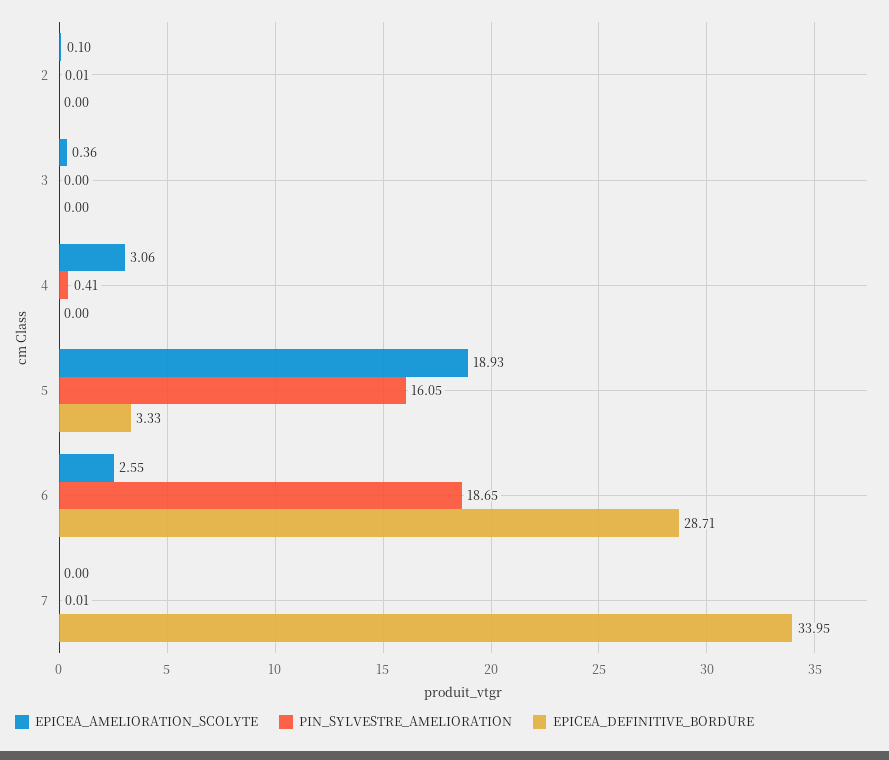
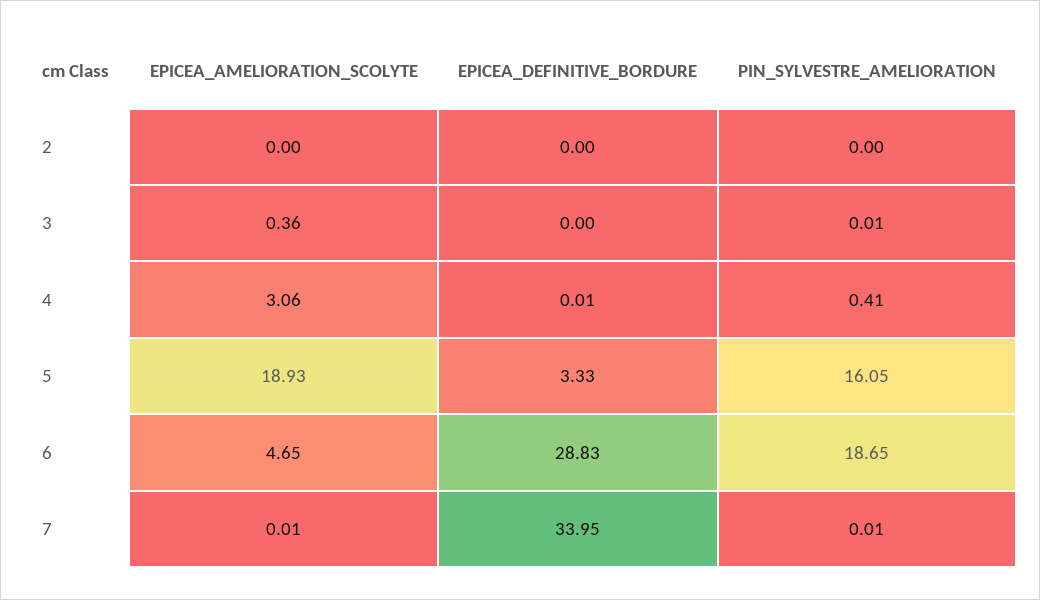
EPICEA_AMELIORATION_SCOLYTE, 2: 0.1 -> 0
PIN_SYLVESTRE_AMELIORATION, 2: 0.01 -> 0
PIN_SYLVESTRE_AMELIORATION, 3: 0 -> 0.01
EPICEA_DEFINITIVE_BORDURE, 4: 0 -> 0.01
EPICEA_AMELIORATION_SCOLYTE, 6: 2.55 -> 4.65
EPICEA_DEFINITIVE_BORDURE, 6: 28.71 -> 28.83
EPICEA_AMELIORATION_SCOLYTE, 7: 0 -> 0.01

